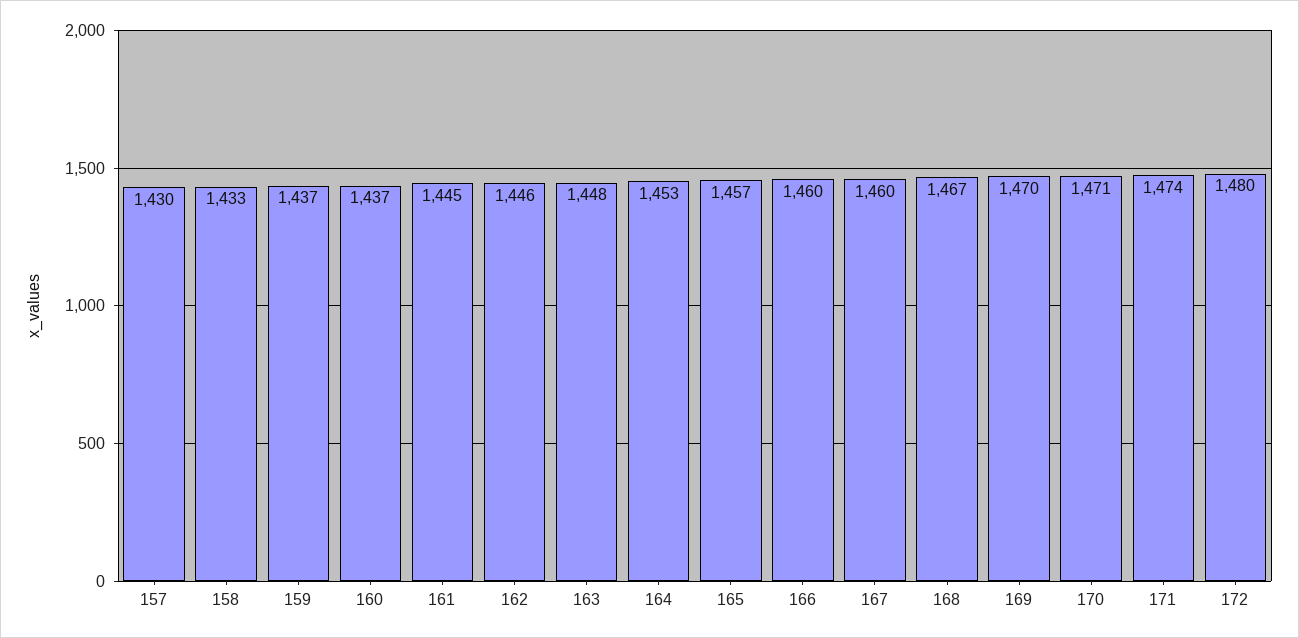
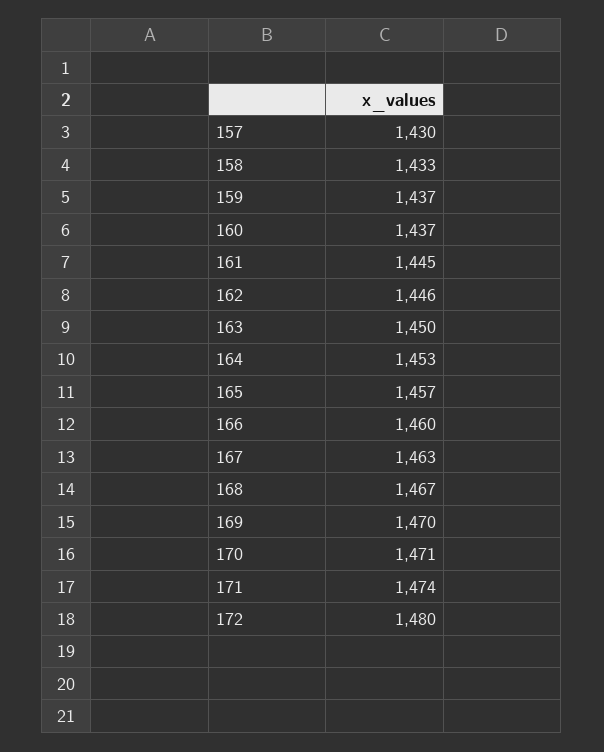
163: 1448 -> 1450
167: 1460 -> 1463

